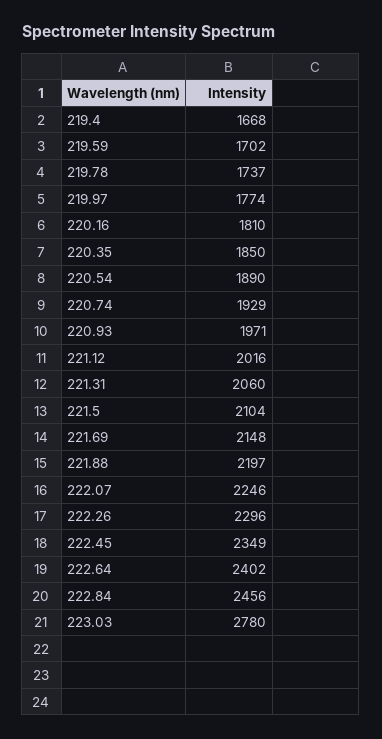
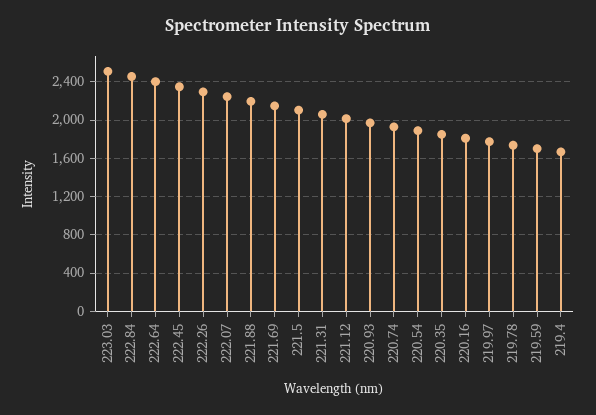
223.03: 2780 -> 2500

